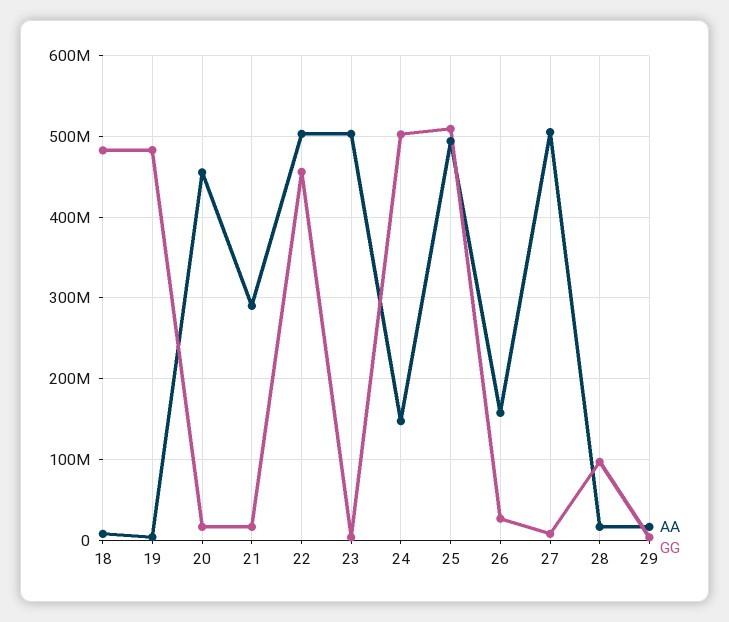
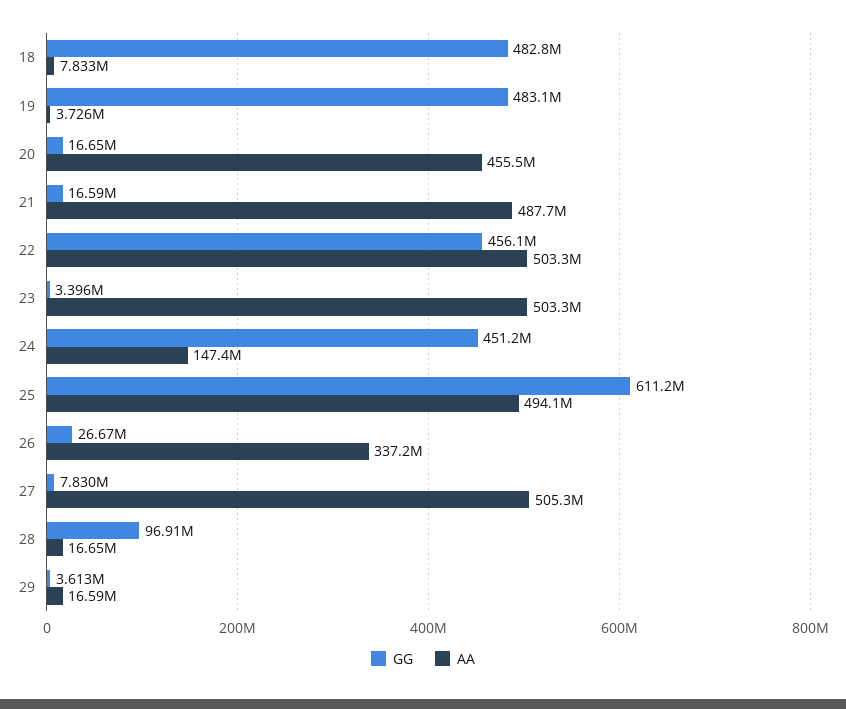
AA, 21: 290000000 -> 487700000
GG, 24: 500000000 -> 451200000
GG, 25: 510000000 -> 611200000
AA, 26: 160000000 -> 337200000

